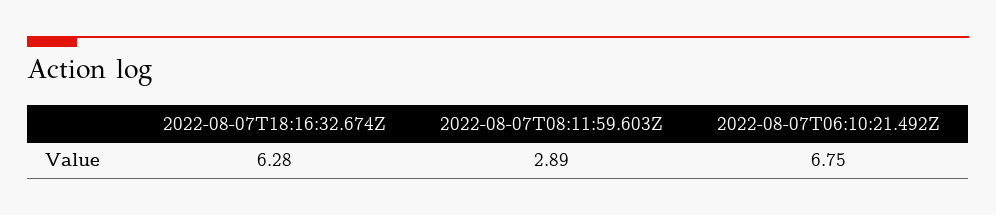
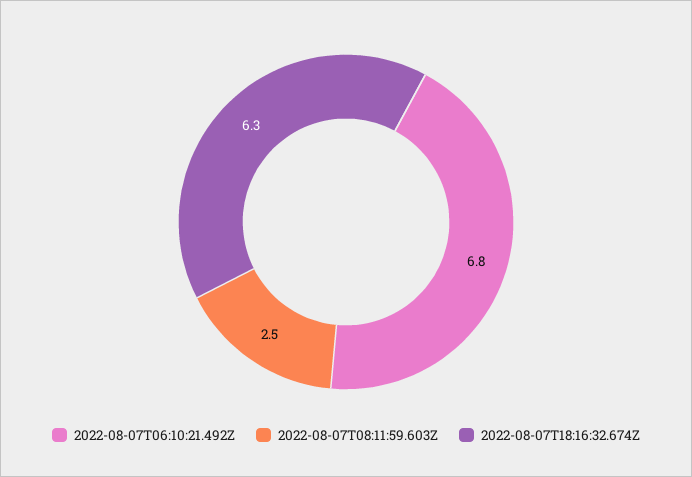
2022-08-07T08:11:59.603Z: 2.89 -> 2.5

